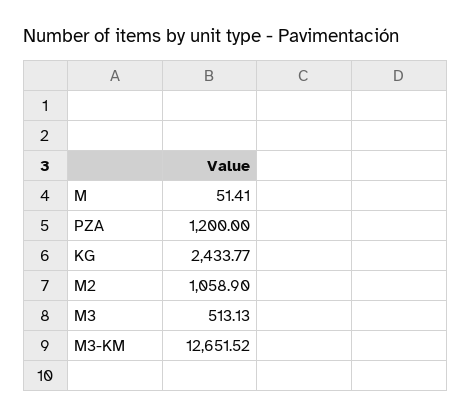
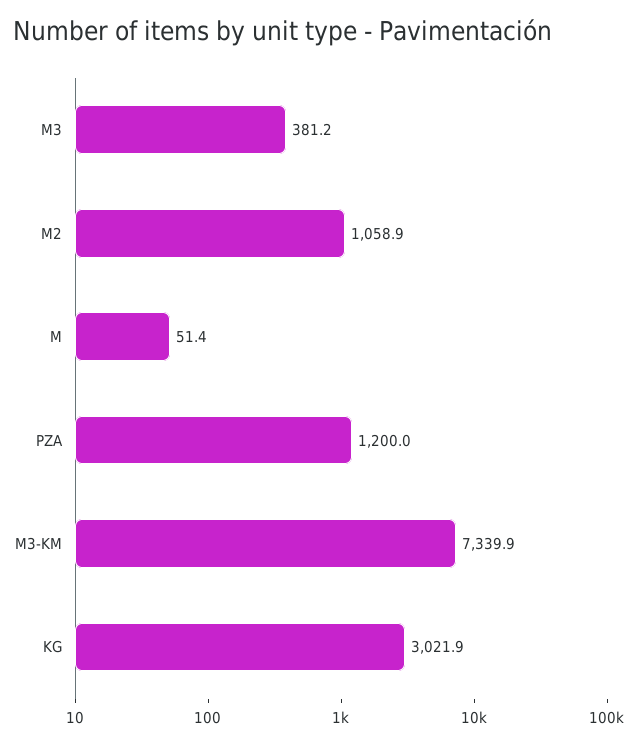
KG: 2433.77 -> 3021.9
M3: 513.13 -> 381.2
M3-KM: 12651.52 -> 7339.9

